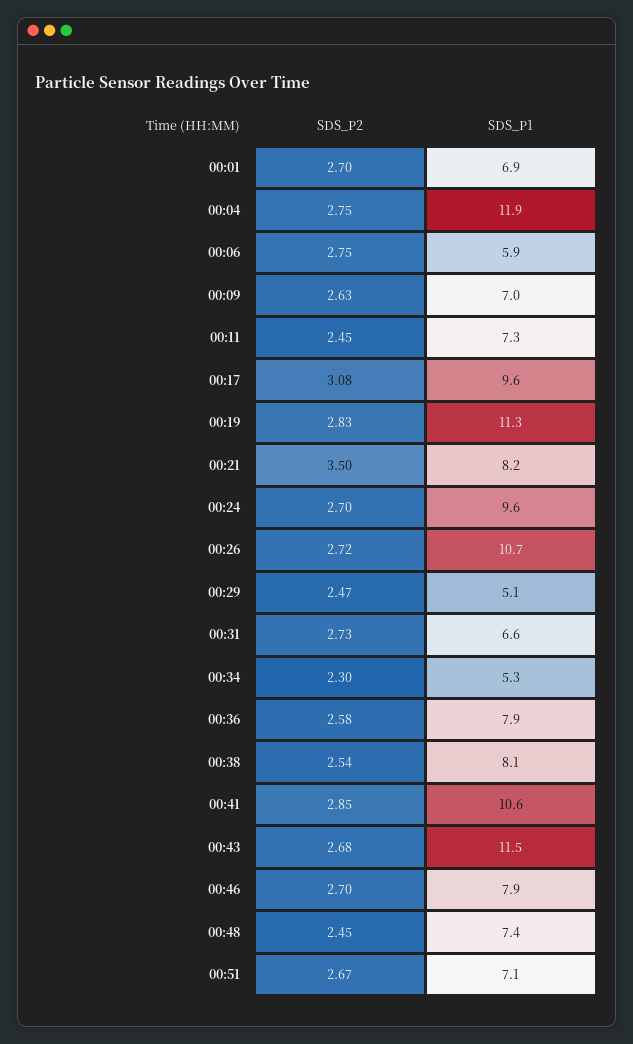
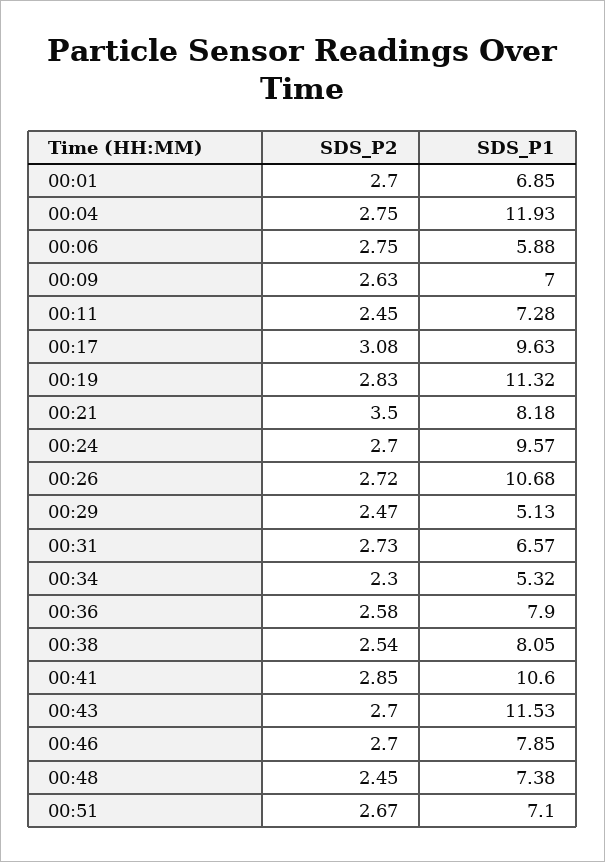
SDS_P2, 00:43: 2.68 -> 2.7

